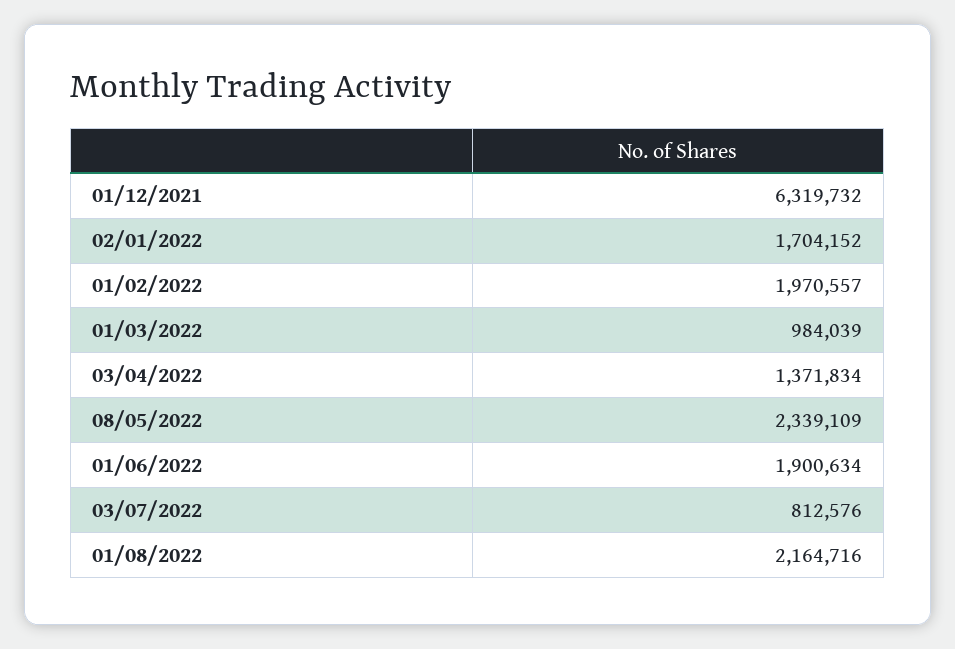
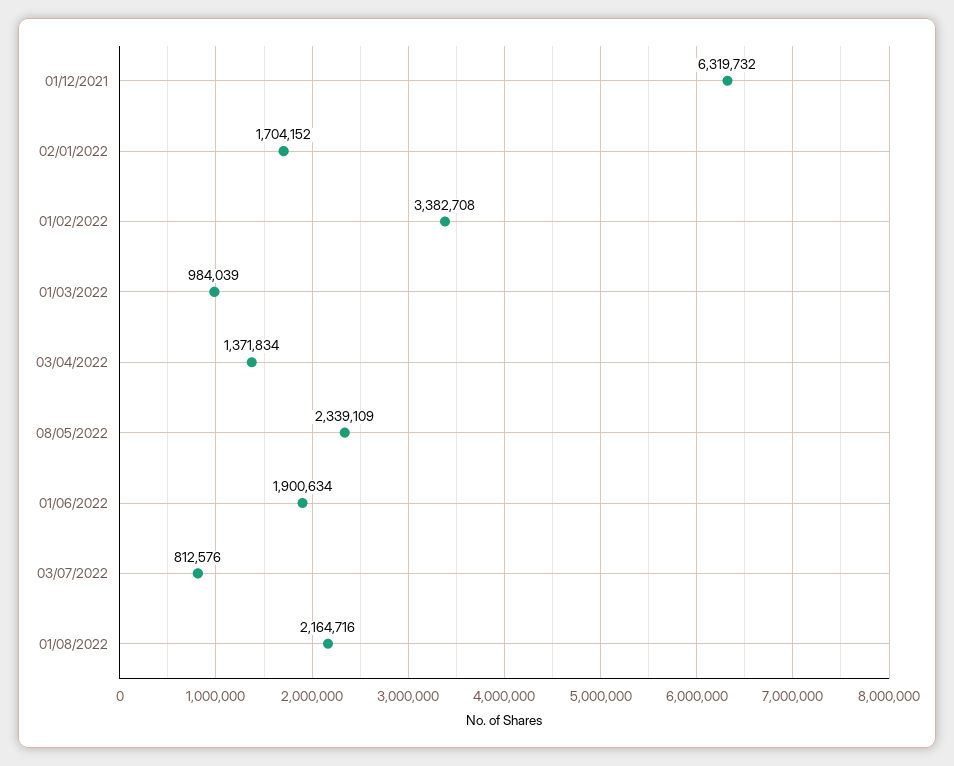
01/02/2022: 1970557 -> 3382708

